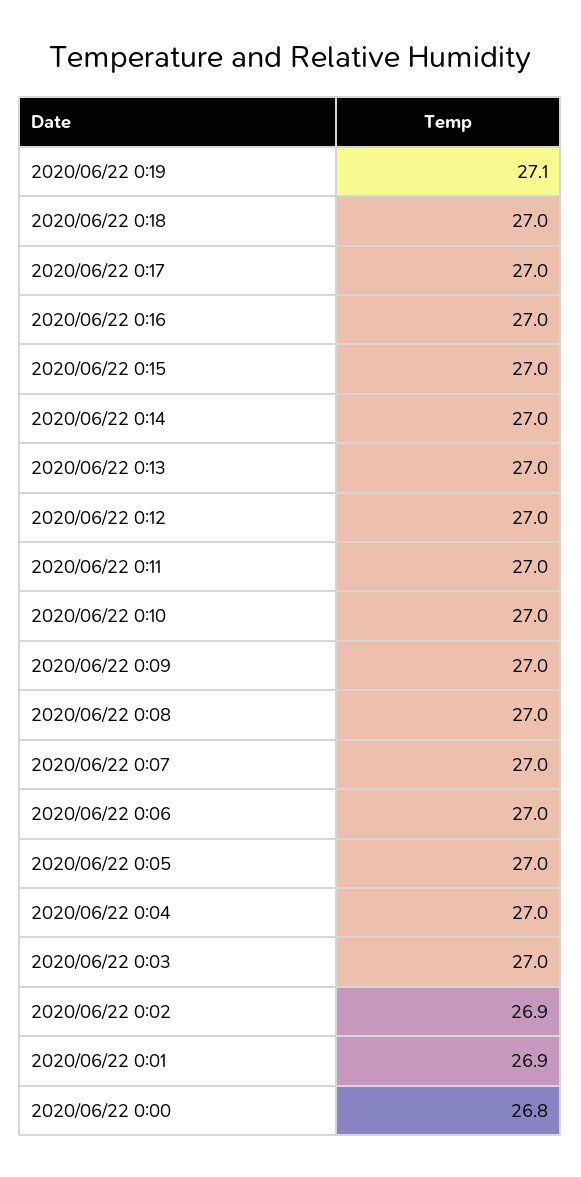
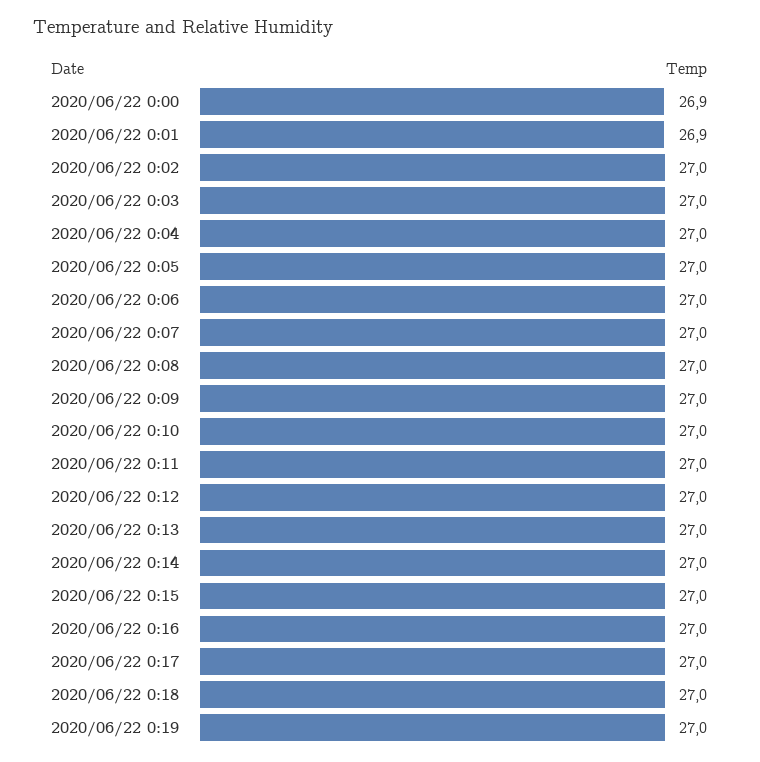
2020/06/22 0:19: 27.1 -> 27
2020/06/22 0:02: 26.9 -> 27
2020/06/22 0:00: 26.8 -> 26.9

